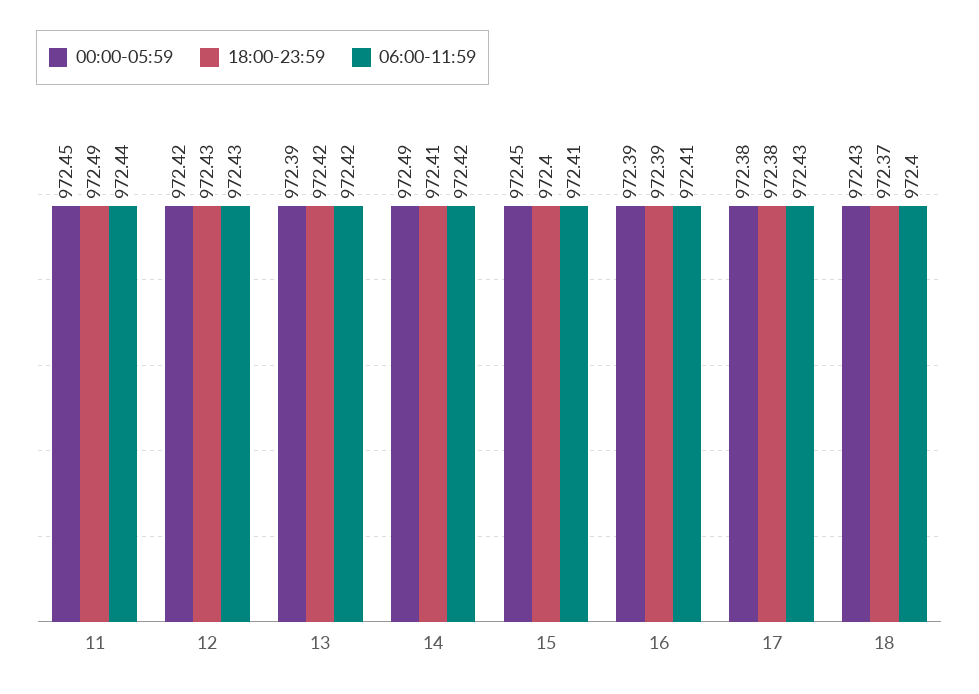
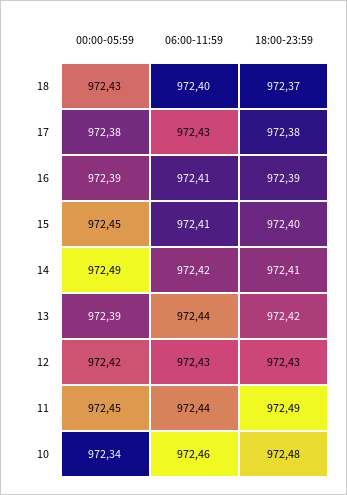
06:00-11:59, 13: 972.42 -> 972.44
00:00-05:59, 10: none -> 972.34
06:00-11:59, 10: none -> 972.46
18:00-23:59, 10: none -> 972.48

